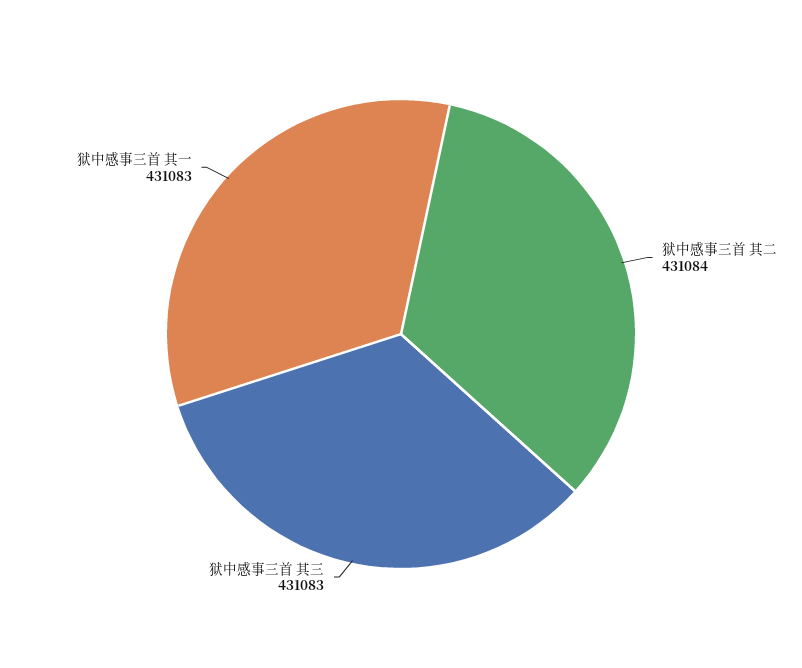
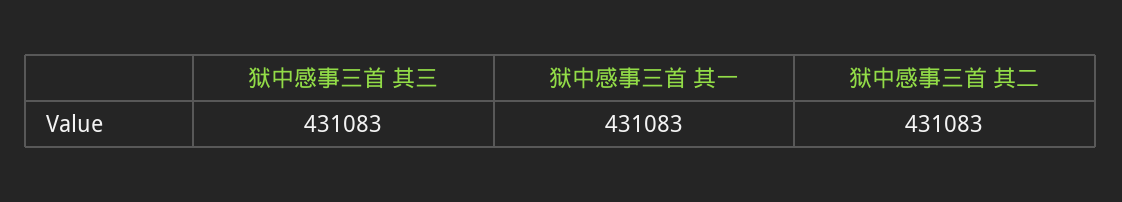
狱中感事三首 其二: 431084 -> 431083

